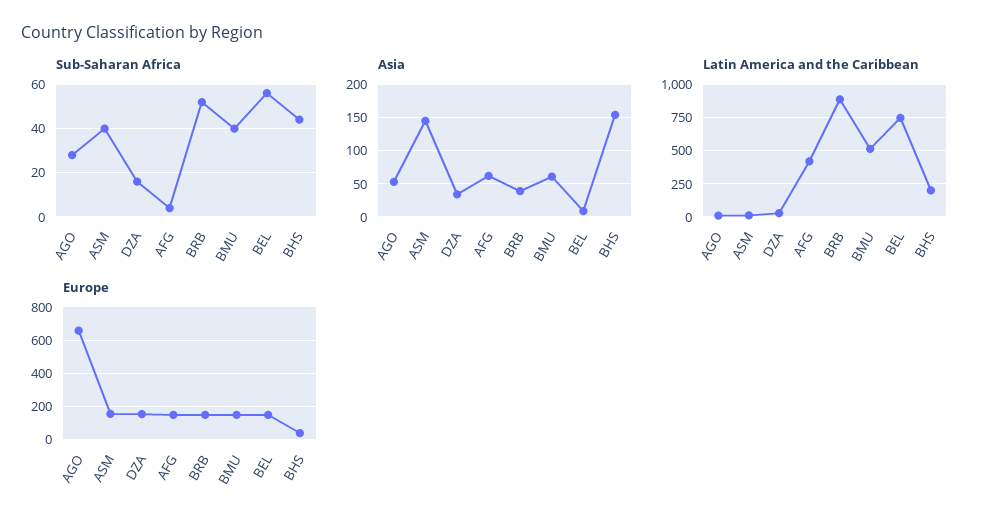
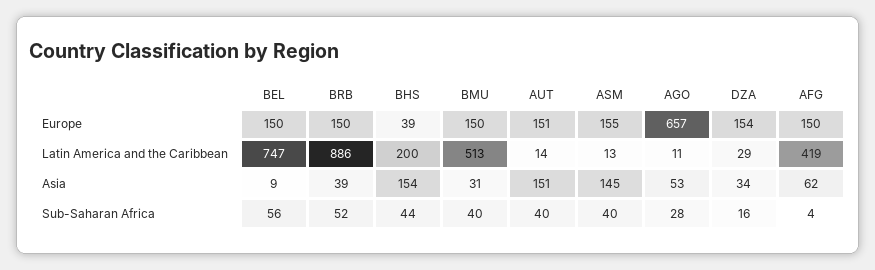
Asia, BMU: 60 -> 31
Europe, AUT: none -> 151
Latin America and the Caribbean, AUT: none -> 14
Asia, AUT: none -> 151
Sub-Saharan Africa, AUT: none -> 40

